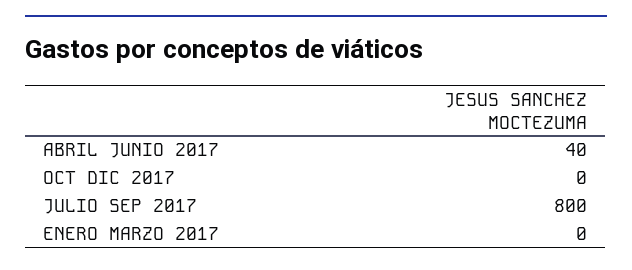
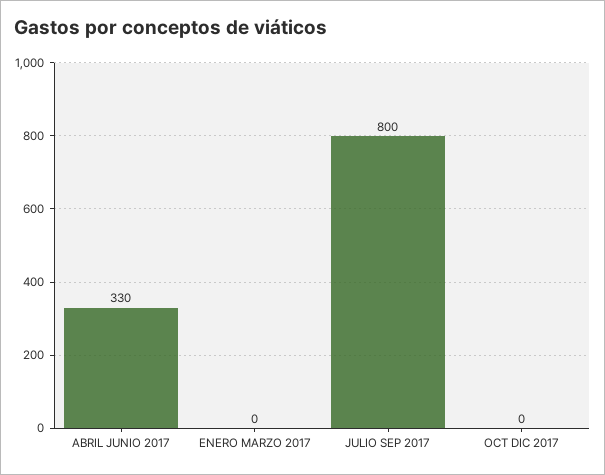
ABRIL JUNIO 2017: 40 -> 330

